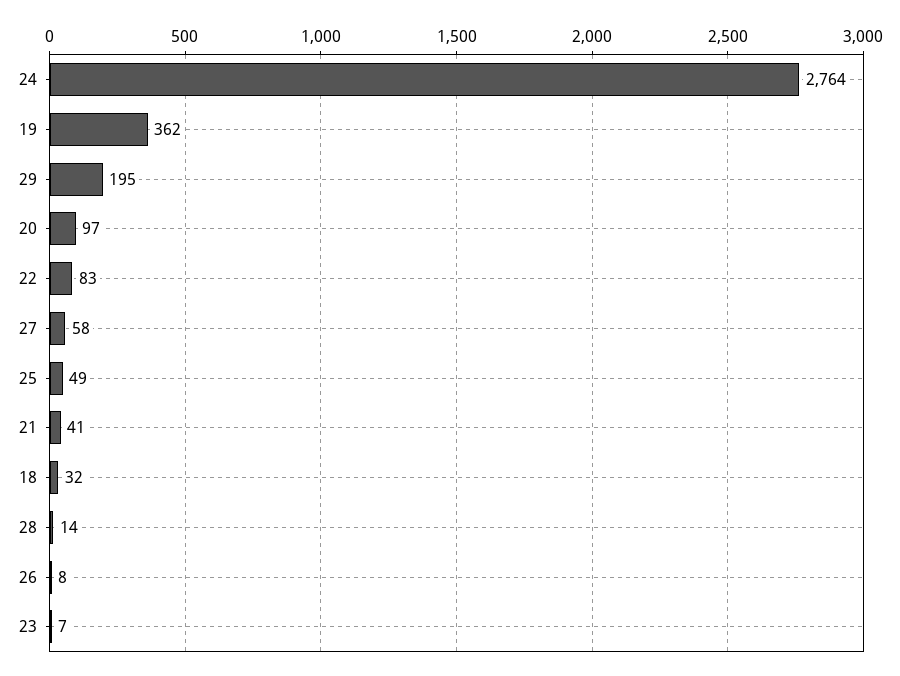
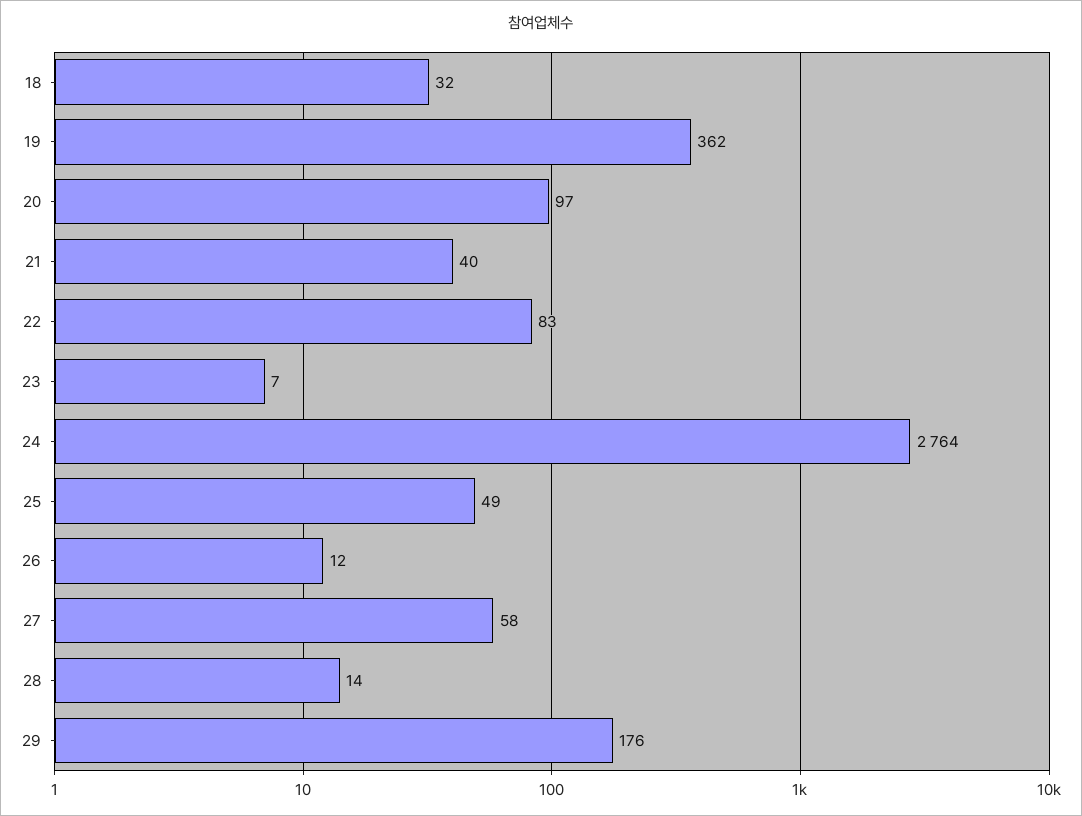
29: 195 -> 176
21: 41 -> 40
26: 8 -> 12

